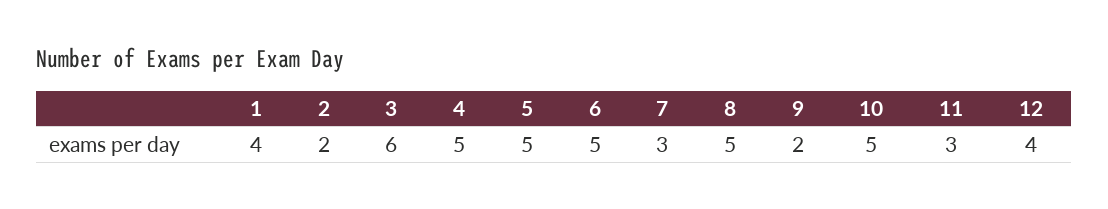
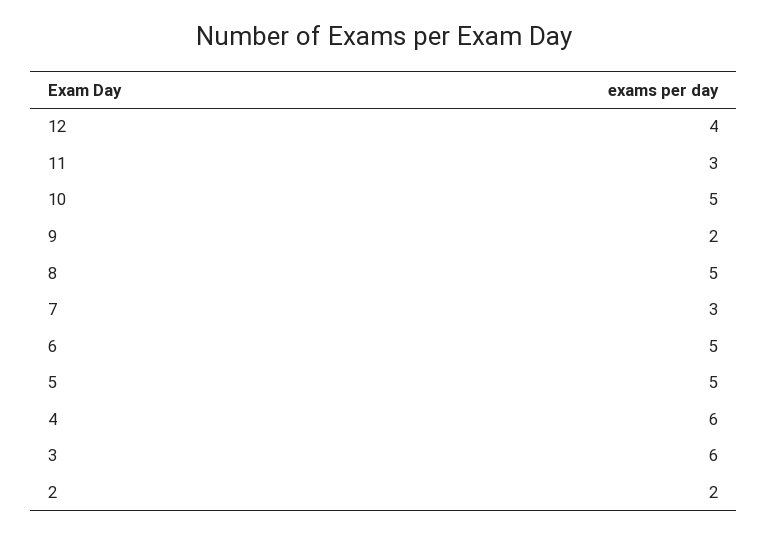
1: 4 -> none
4: 5 -> 6

